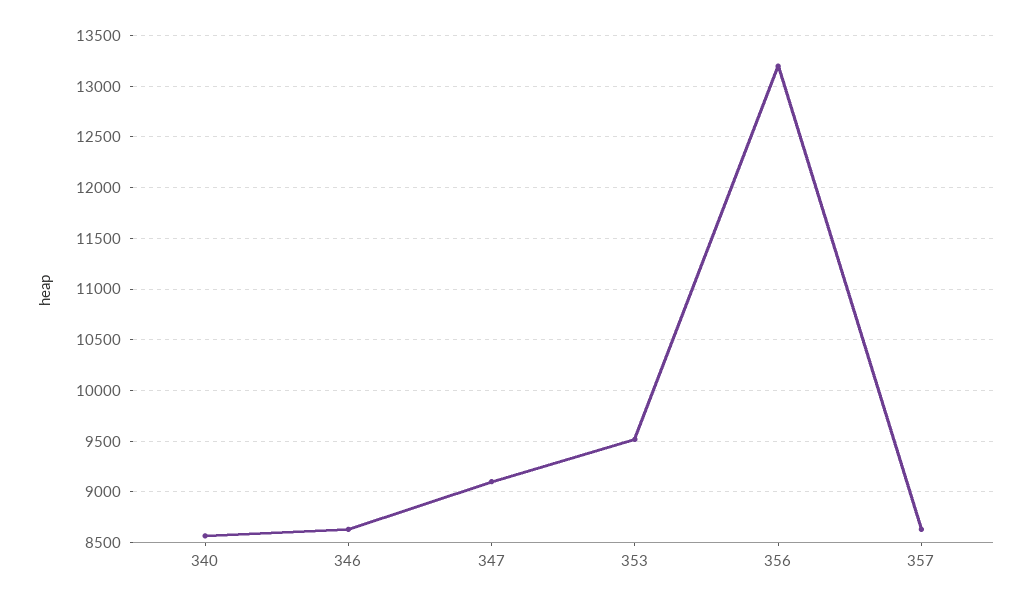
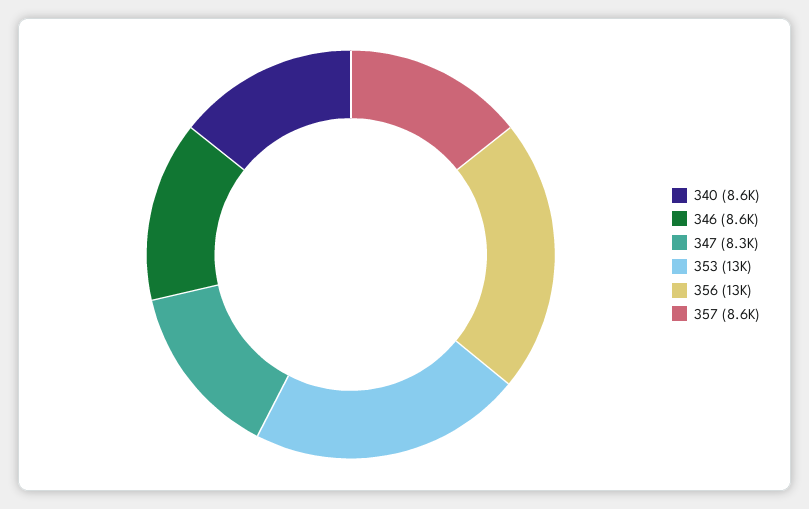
347: 9100 -> 8300
353: 9500 -> 13000

